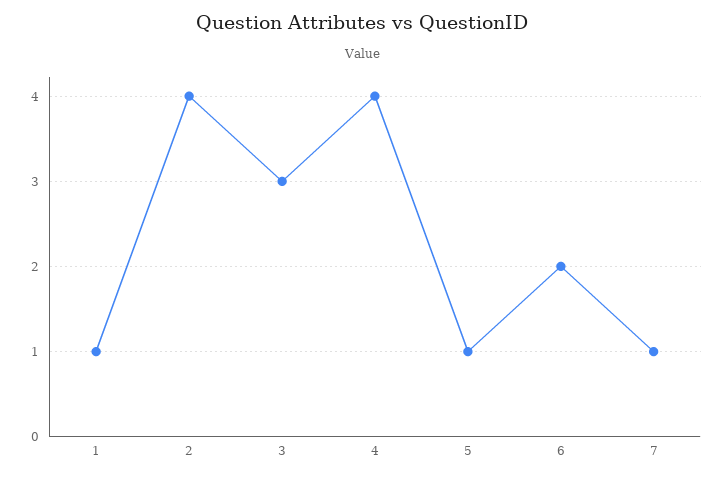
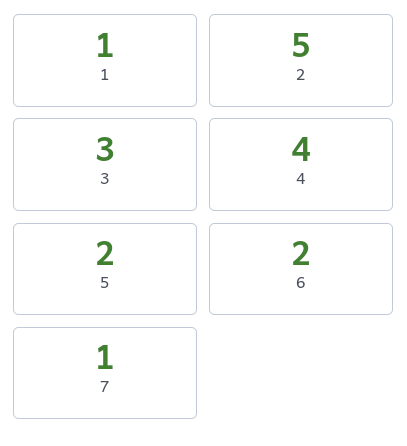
2: 4 -> 5
5: 1 -> 2

